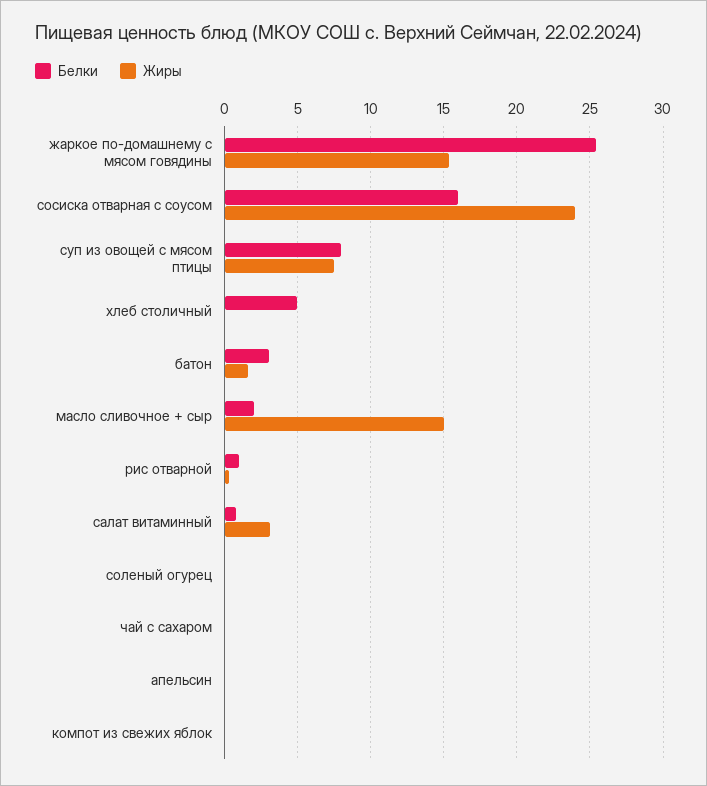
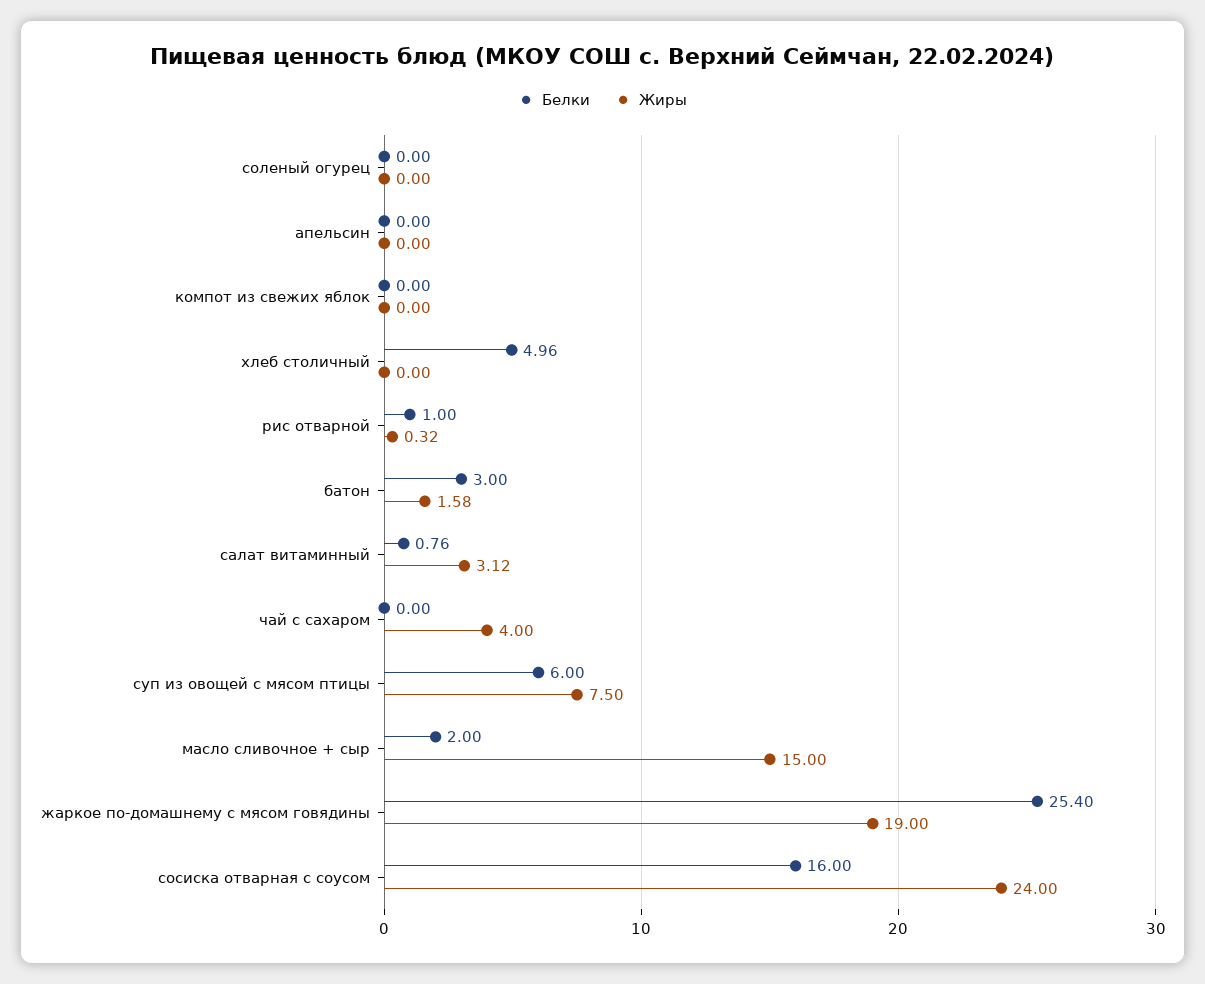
Жиры, жаркое по-домашнему с мясом говядины: 15.5 -> 19
Белки, суп из овощей с мясом птицы: 8 -> 6
Жиры, чай с сахаром: 0 -> 4

